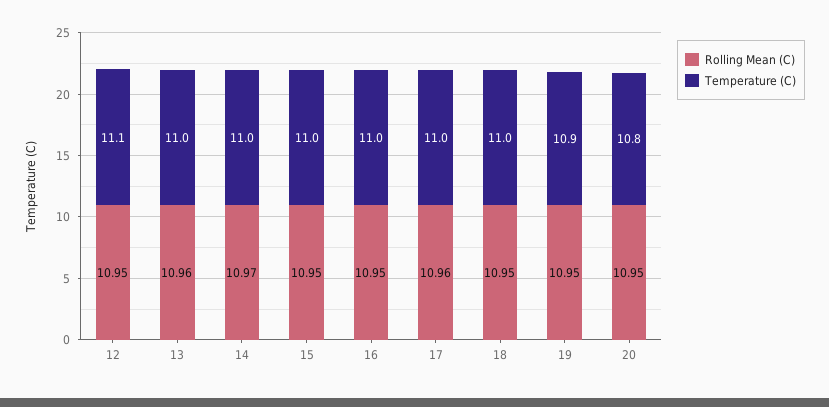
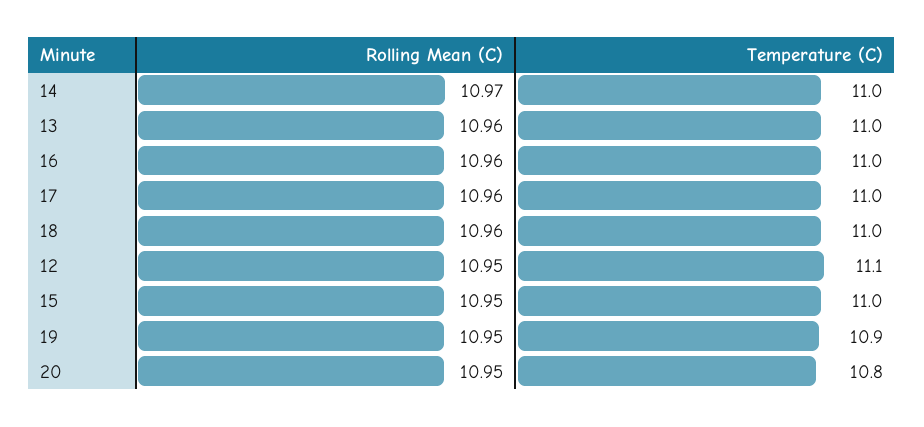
Rolling Mean (C), 16: 10.95 -> 10.96
Rolling Mean (C), 18: 10.95 -> 10.96

